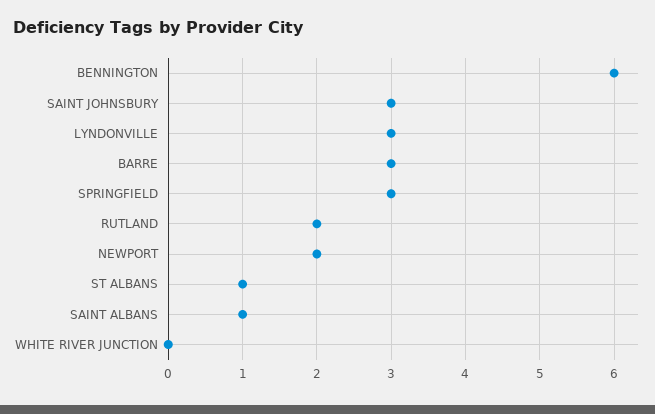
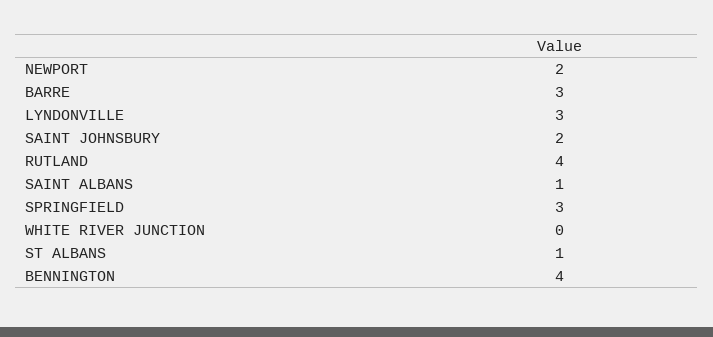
BENNINGTON: 6 -> 4
SAINT JOHNSBURY: 3 -> 2
RUTLAND: 2 -> 4

